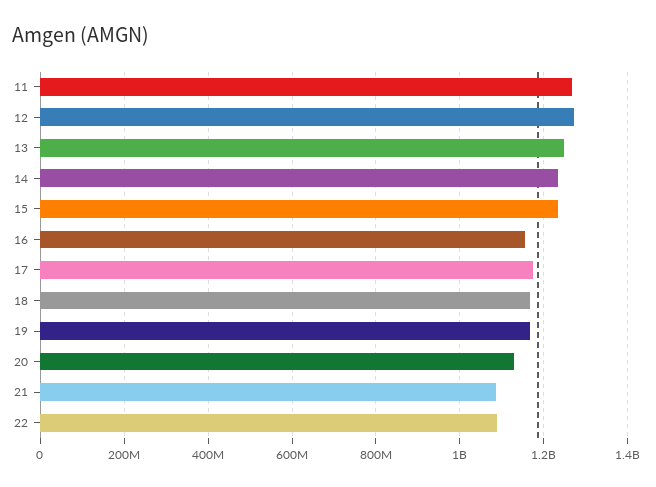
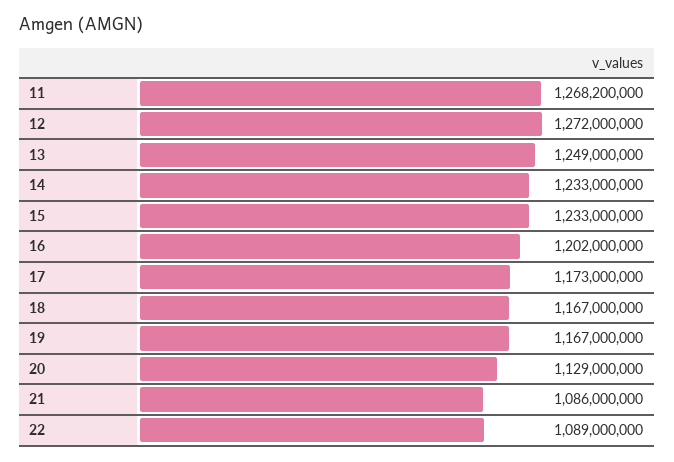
16: 1160000000 -> 1202000000

